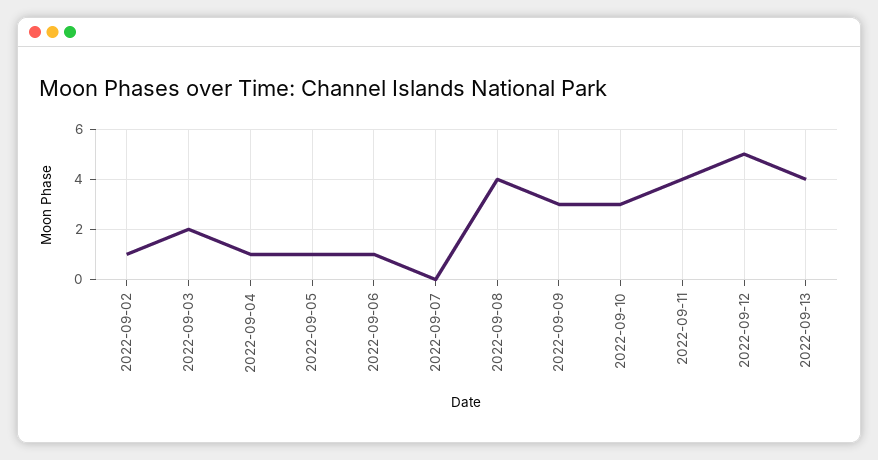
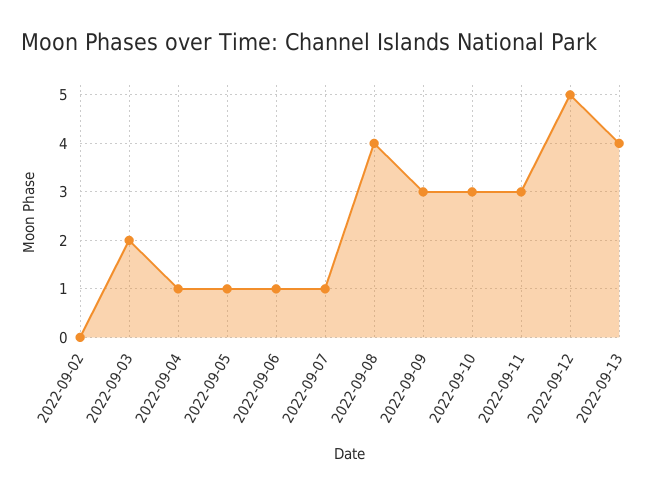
2022-09-02: 1 -> 0
2022-09-07: 0 -> 1
2022-09-11: 4 -> 3

